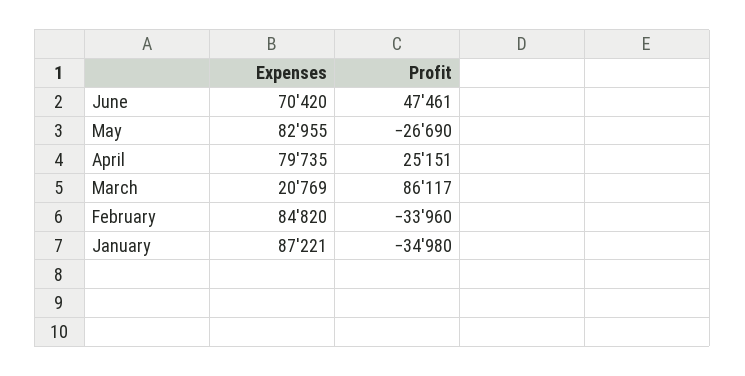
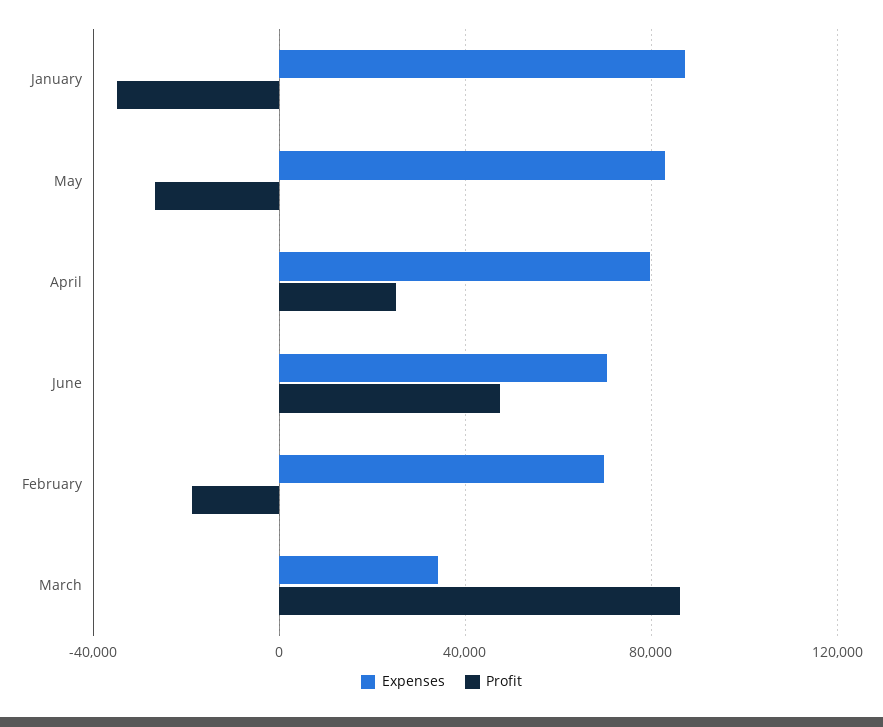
Expenses, March: 20769 -> 35000
Expenses, February: 84820 -> 70000
Profit, February: -33960 -> -20000

